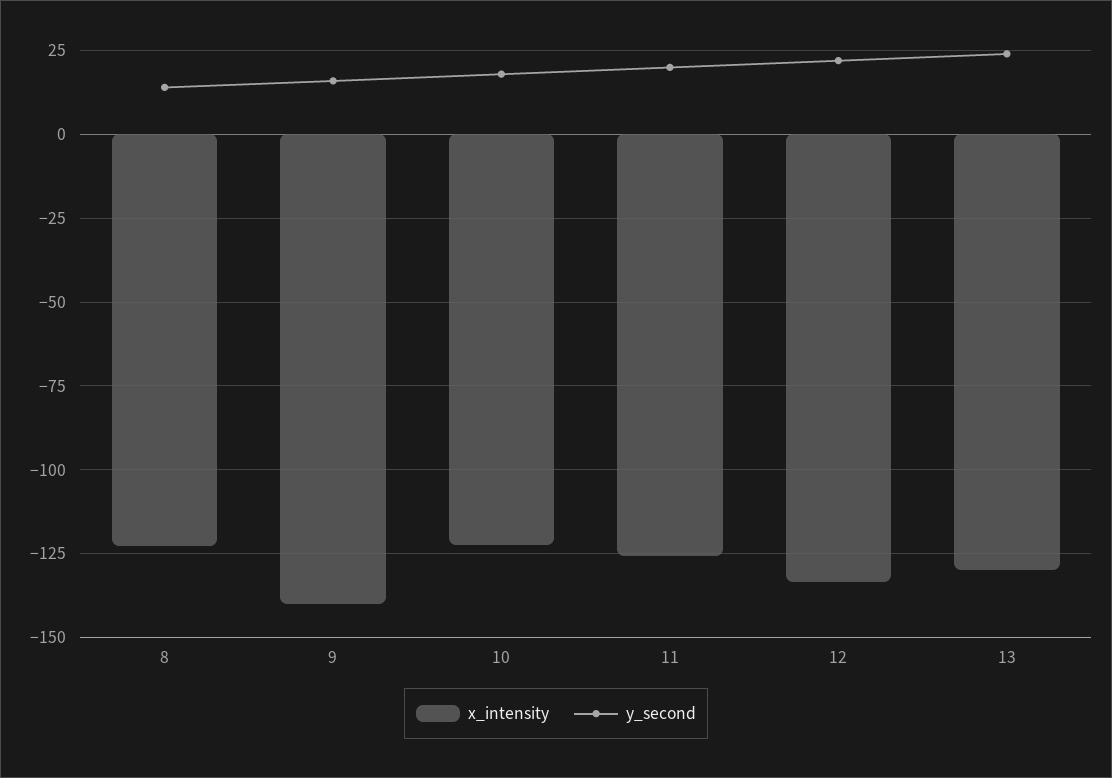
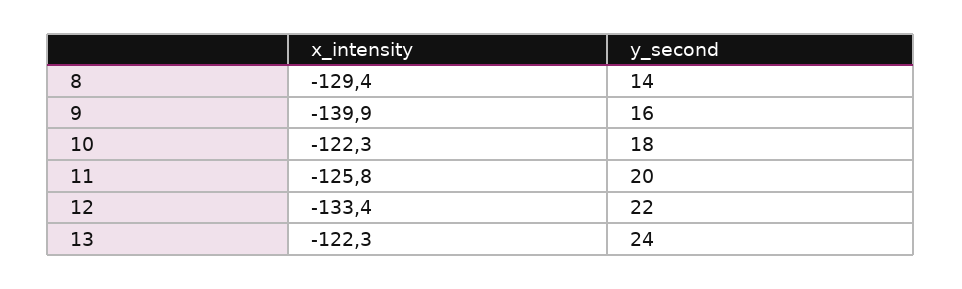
x_intensity, 8: -122.5 -> -129.4
x_intensity, 13: -130 -> -122.3

